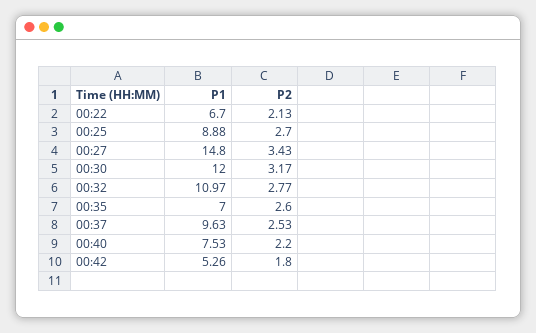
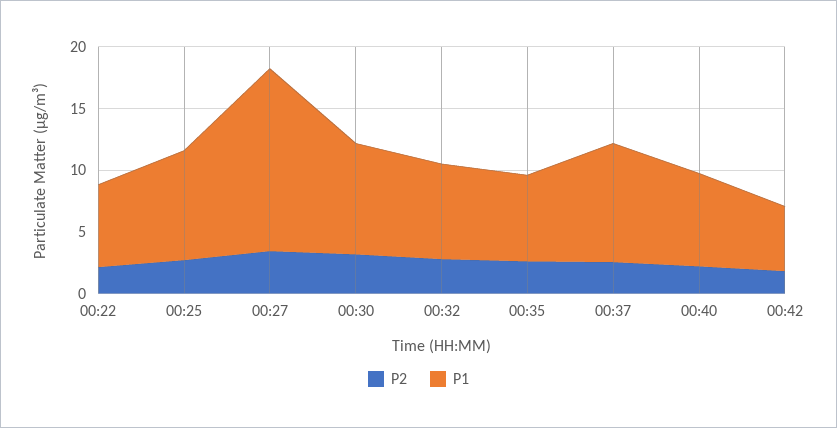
P1, 00:30: 12 -> 9
P1, 00:32: 10.97 -> 8

